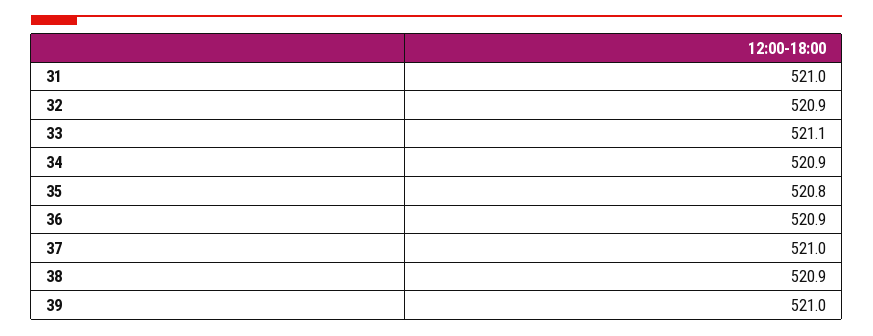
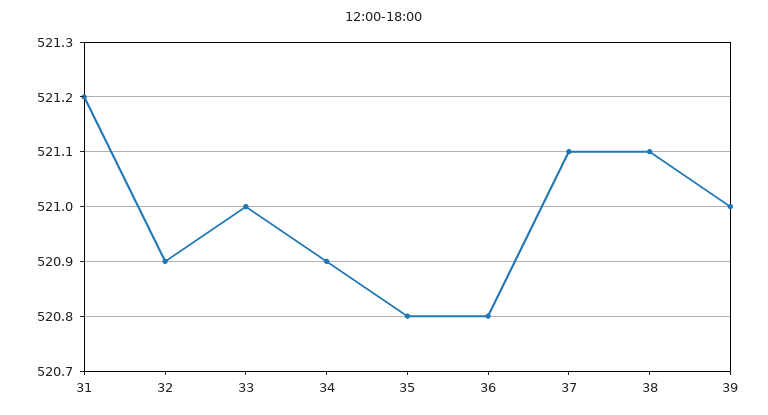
31: 521 -> 521.2
33: 521.1 -> 521
36: 520.9 -> 520.8
37: 521 -> 521.1
38: 520.9 -> 521.1

